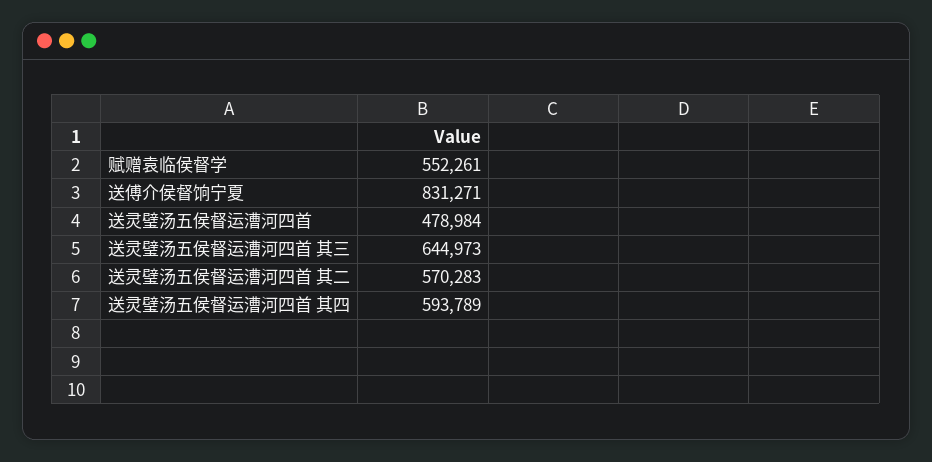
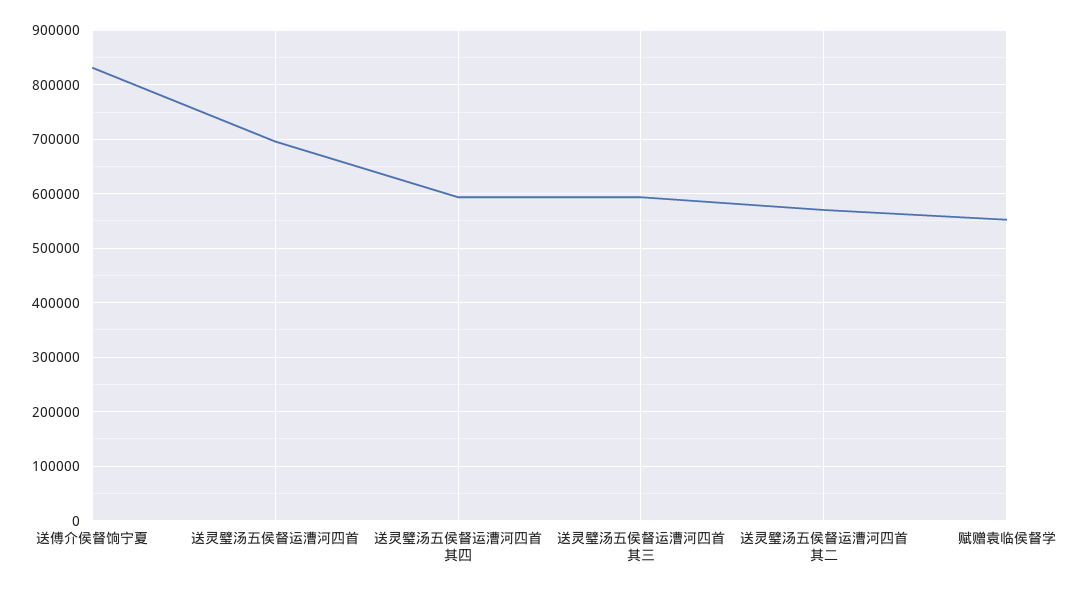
送灵璧汤五侯督运漕河四首: 478984 -> 700000
送灵璧汤五侯督运漕河四首 其三: 644973 -> 600000

